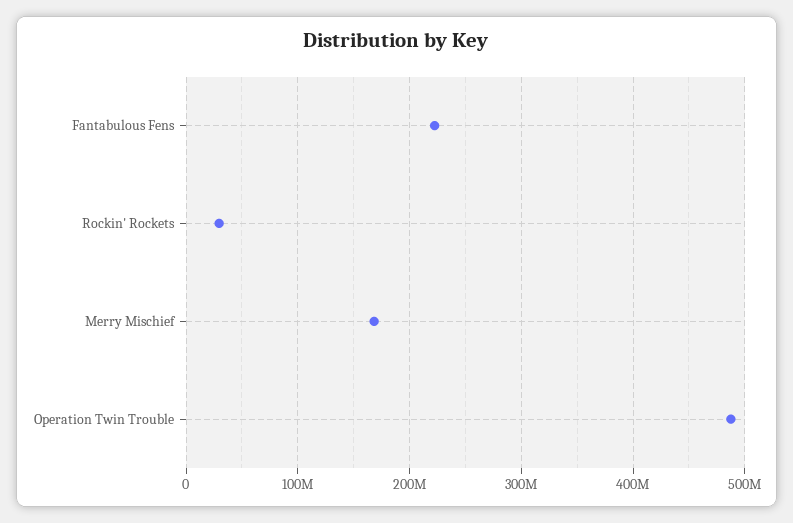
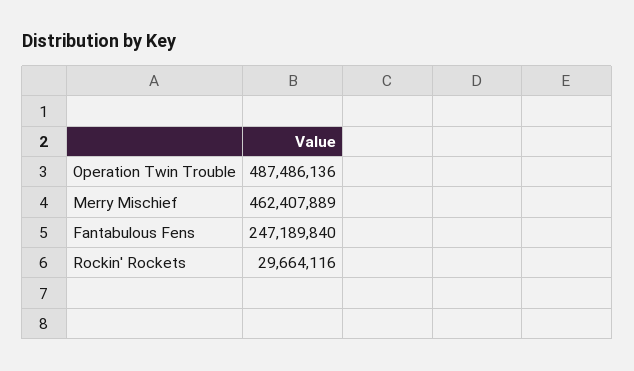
Fantabulous Fens: 220000000 -> 247189840
Merry Mischief: 170000000 -> 462407889

